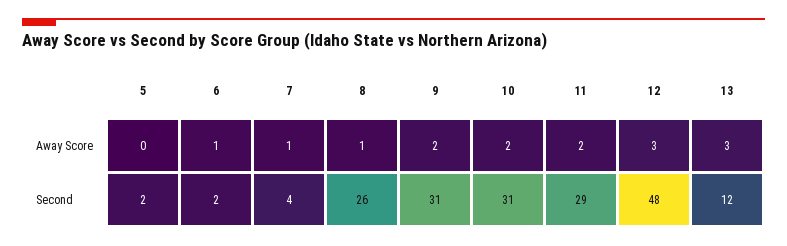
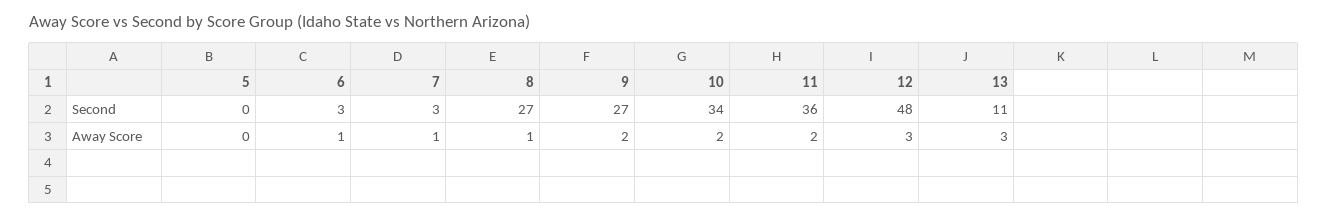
5, Second: 2 -> 0
6, Second: 2 -> 3
7, Second: 4 -> 3
8, Second: 26 -> 27
9, Second: 31 -> 27
10, Second: 31 -> 34
11, Second: 29 -> 36
13, Second: 12 -> 11

